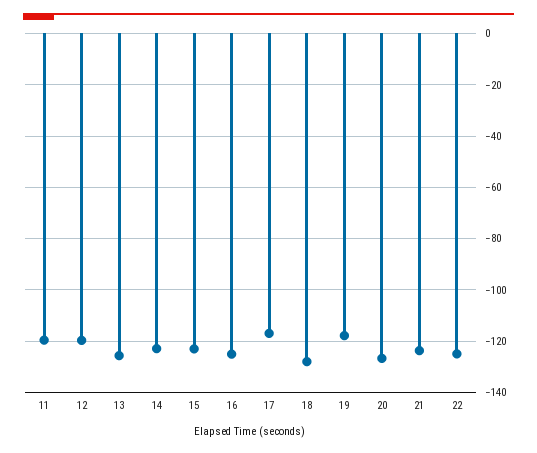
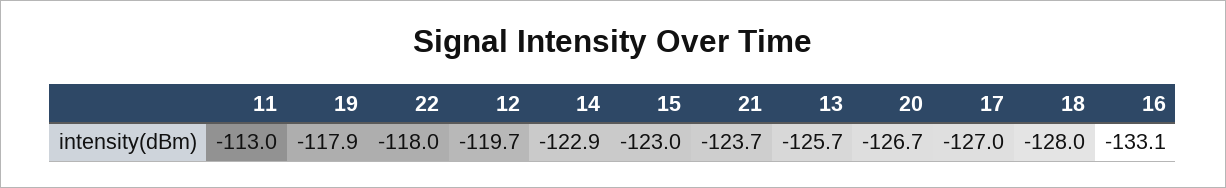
11: -120 -> -113
16: -125 -> -133.1
17: -117.5 -> -127
22: -125 -> -118

